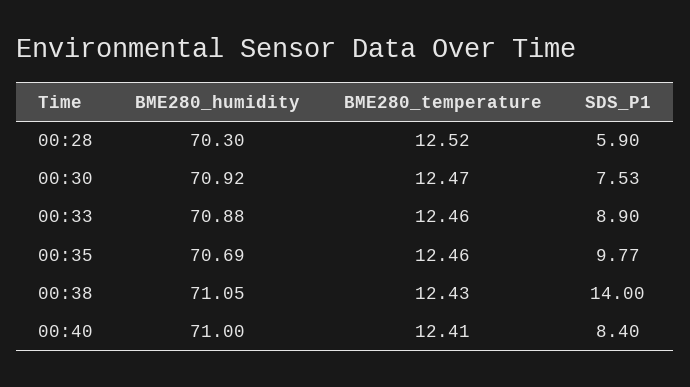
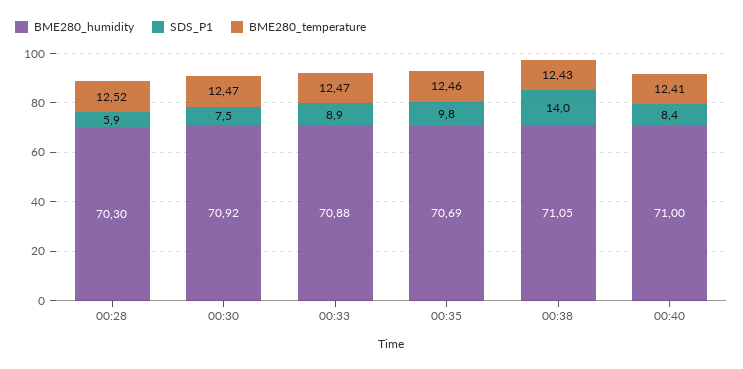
BME280_temperature, 00:33: 12.46 -> 12.47

